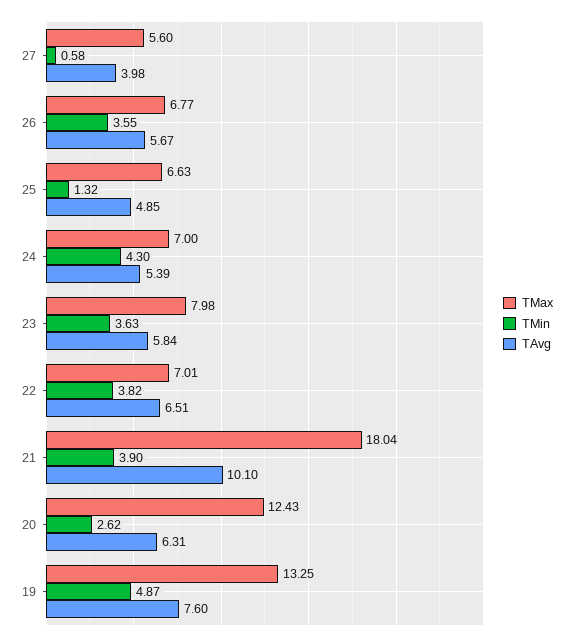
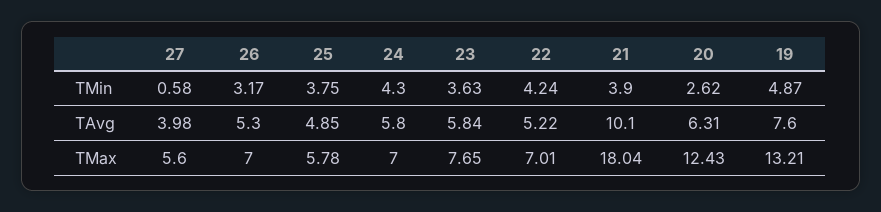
TMax, 26: 6.77 -> 7
TMin, 26: 3.55 -> 3.17
TAvg, 26: 5.67 -> 5.3
TMax, 25: 6.63 -> 5.78
TMin, 25: 1.32 -> 3.75
TAvg, 24: 5.39 -> 5.8
TMax, 23: 7.98 -> 7.65
TMin, 22: 3.82 -> 4.24
TAvg, 22: 6.51 -> 5.22
TMax, 19: 13.25 -> 13.21

